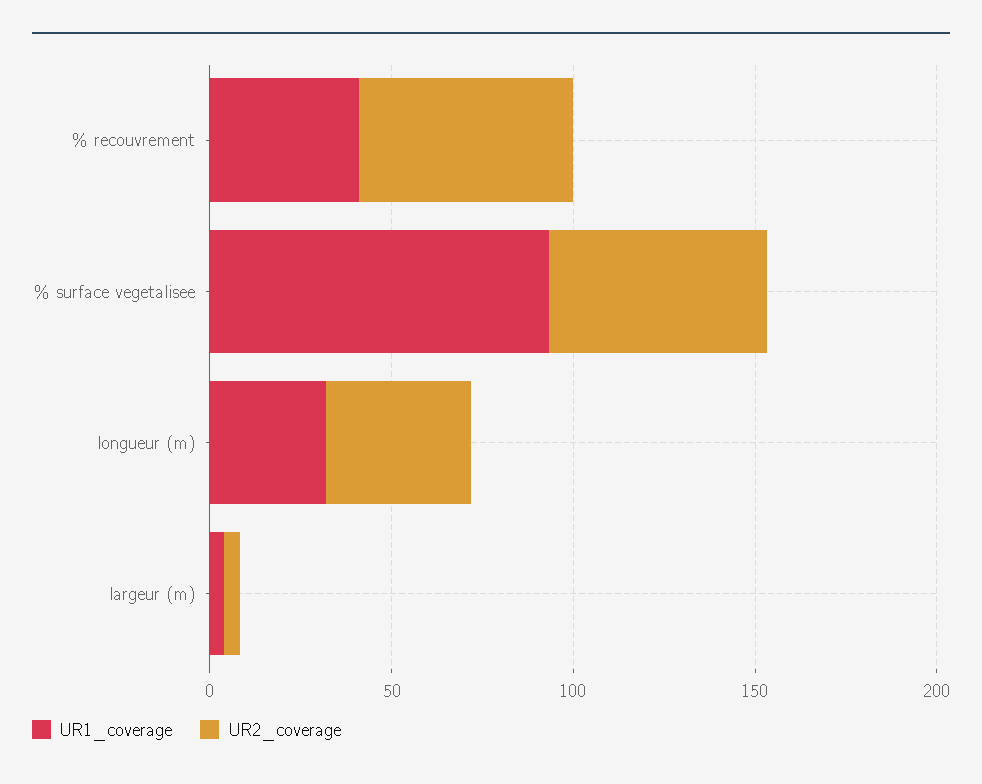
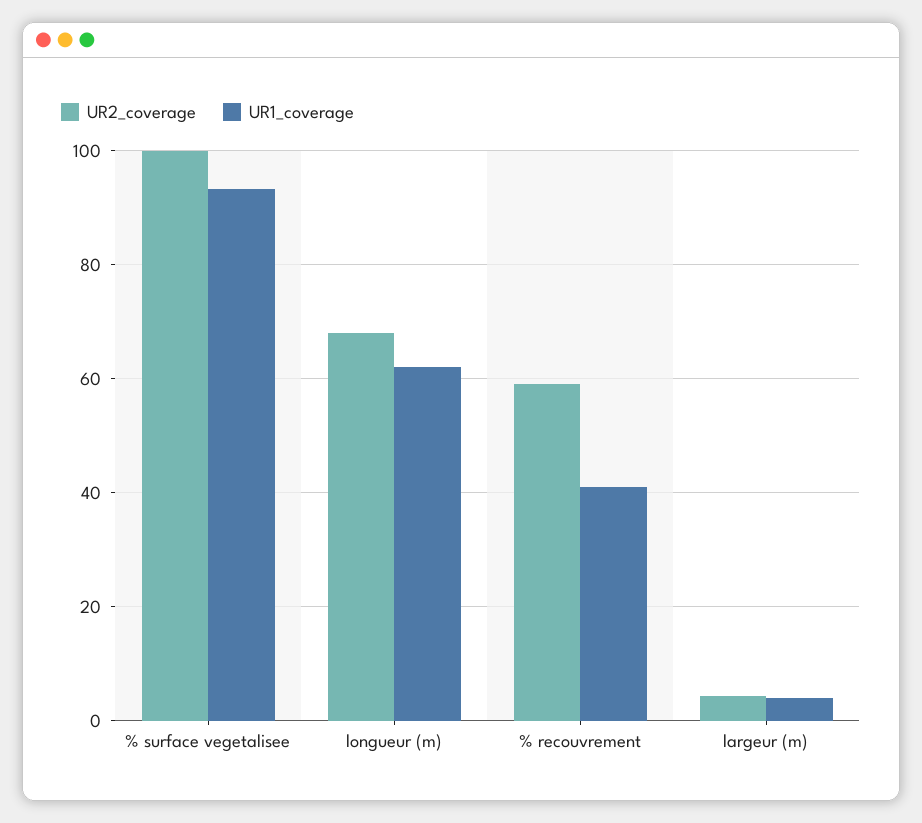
UR2_coverage, % surface vegetalisee: 60 -> 100
UR1_coverage, longueur (m): 30 -> 62
UR2_coverage, longueur (m): 40 -> 68

